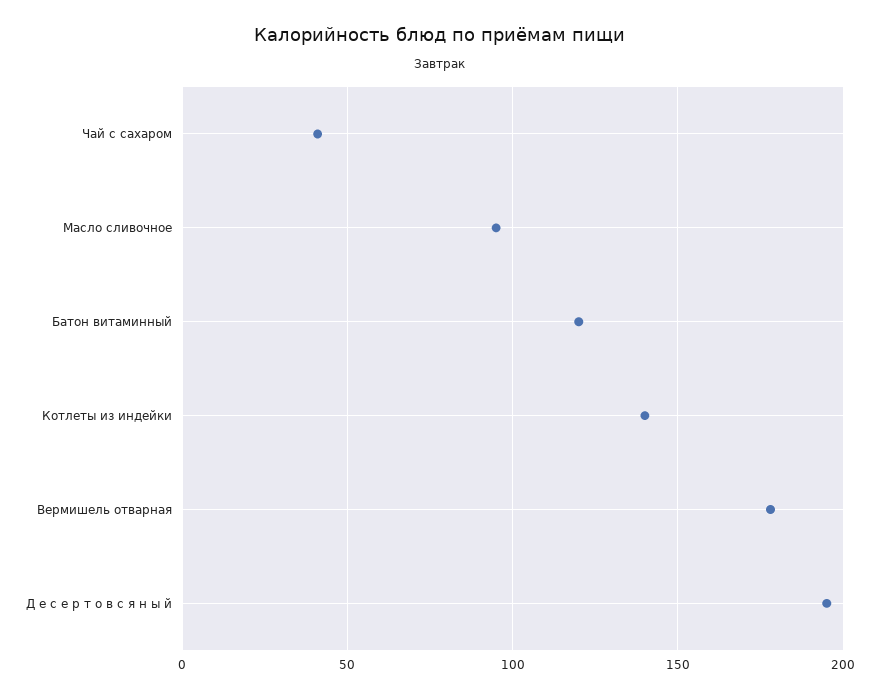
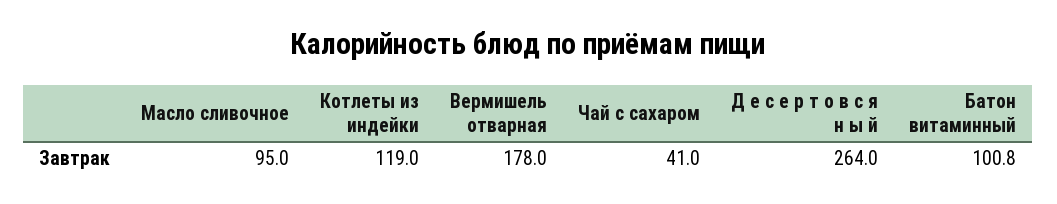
Батон витаминный: 120 -> 100.8
Котлеты из индейки: 140 -> 119
Д е с е р т о в с я н ы й: 195 -> 264

